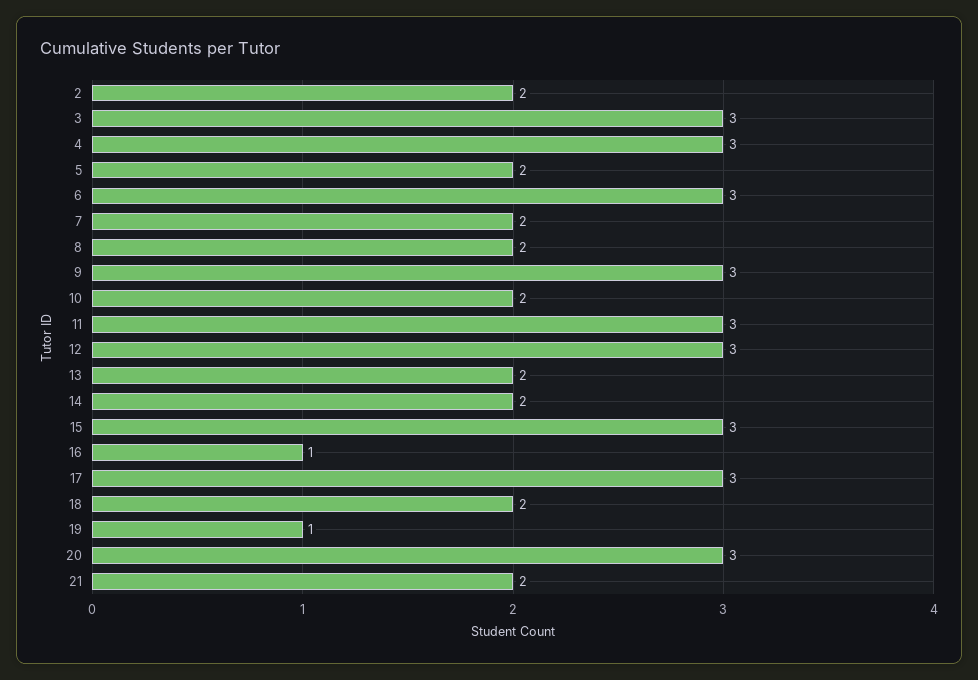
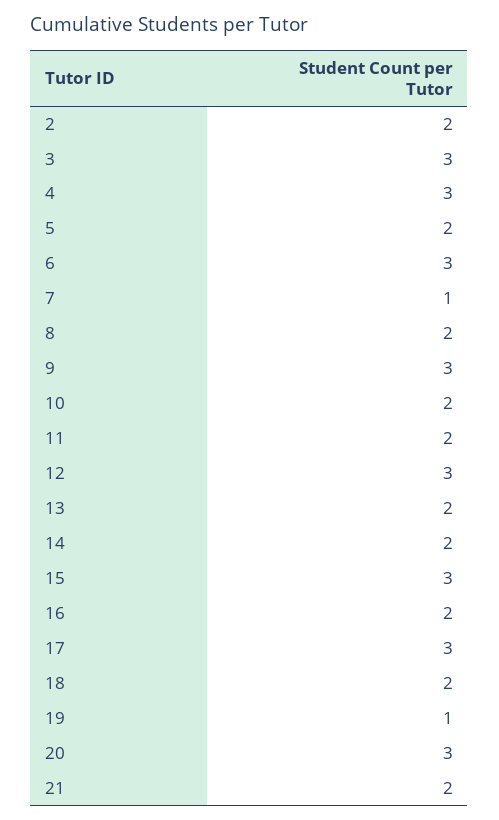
7: 2 -> 1
11: 3 -> 2
16: 1 -> 2

